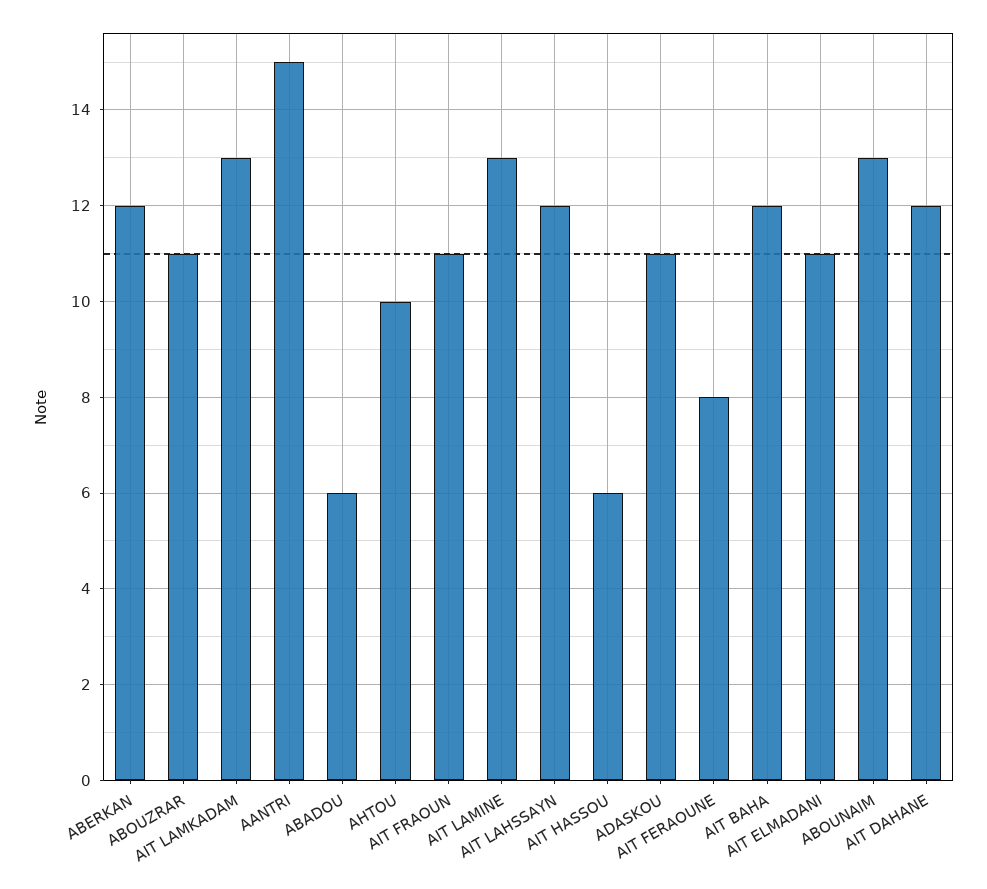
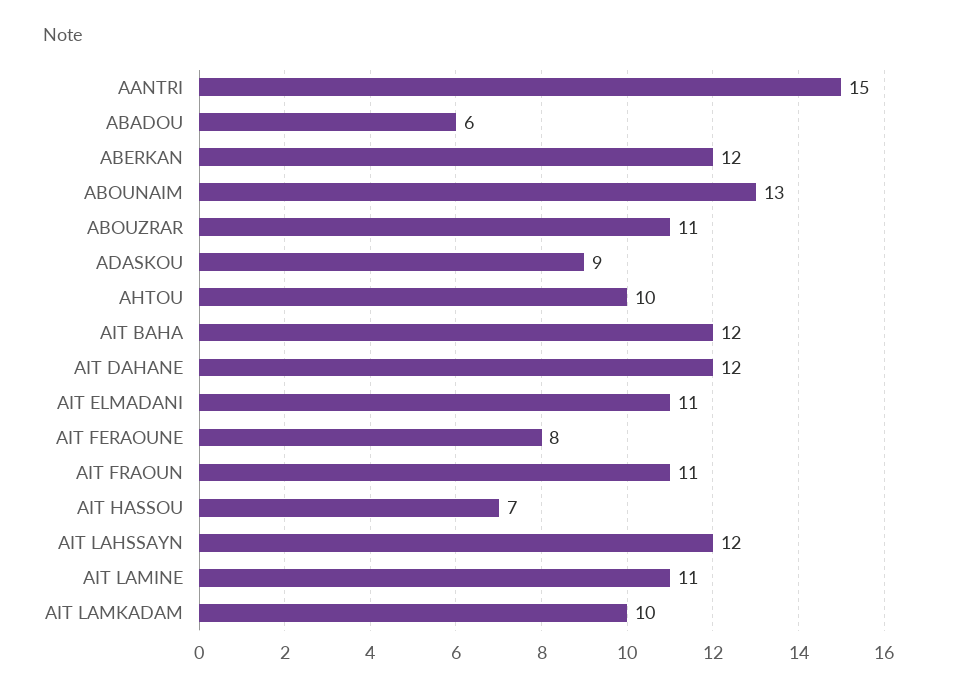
AIT LAMKADAM: 13 -> 10
AIT LAMINE: 13 -> 11
AIT HASSOU: 6 -> 7
ADASKOU: 11 -> 9

